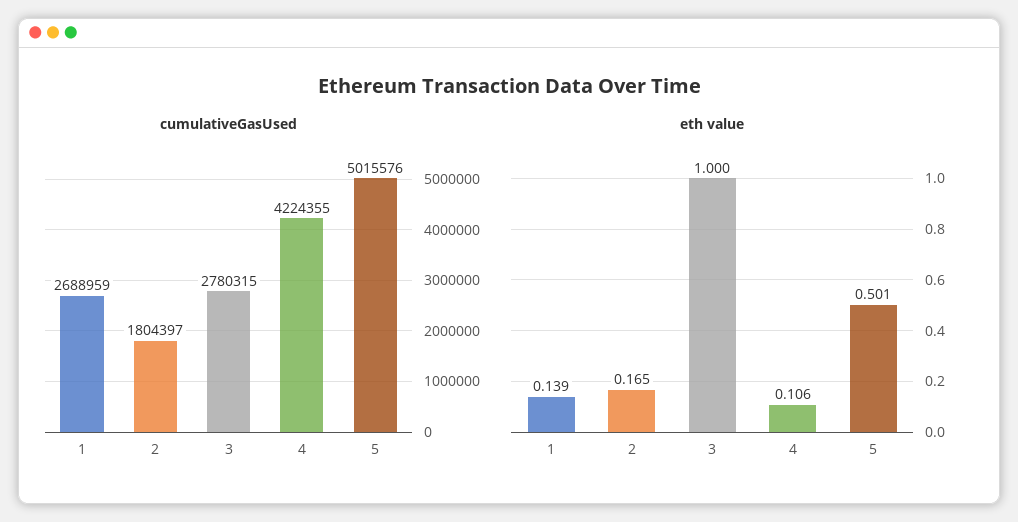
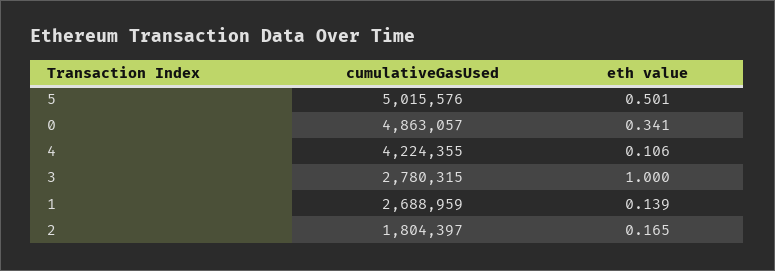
cumulativeGasUsed, 0: none -> 4863057
eth value, 0: none -> 0.341

